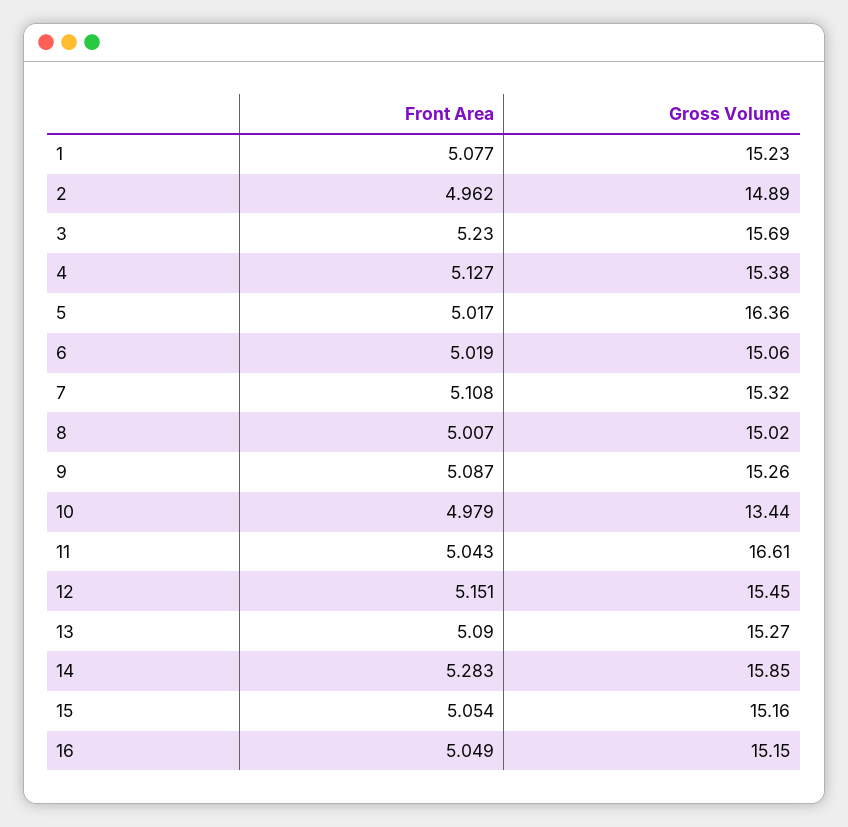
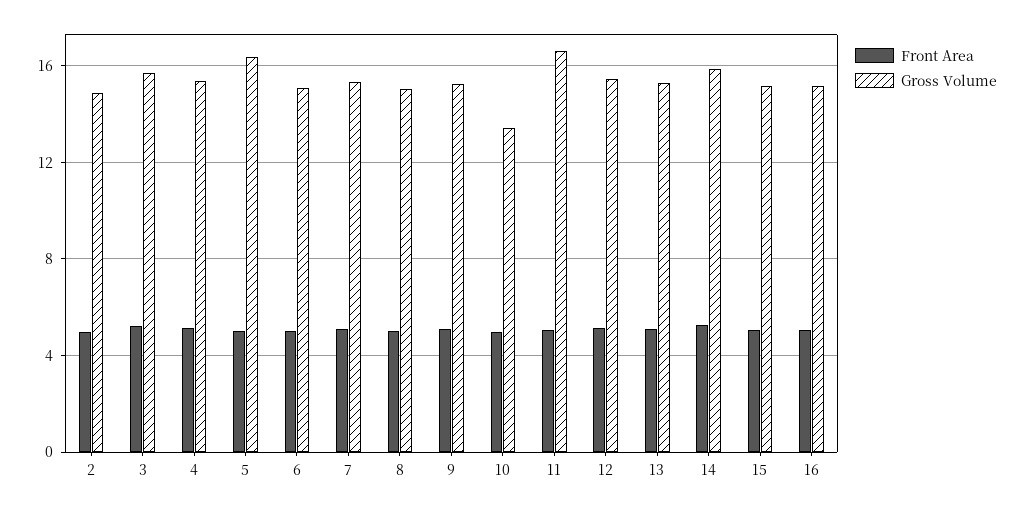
Front Area, 1: 5.077 -> none
Gross Volume, 1: 15.23 -> none

